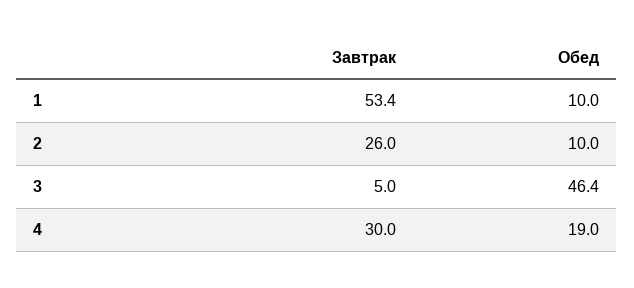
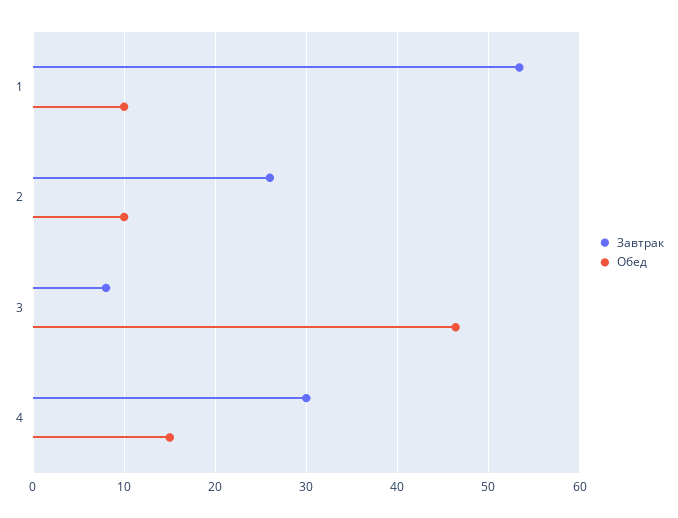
Завтрак, 3: 5 -> 8
Обед, 4: 19 -> 15

